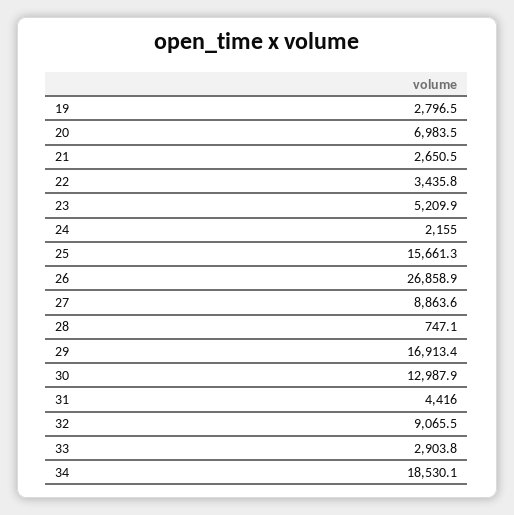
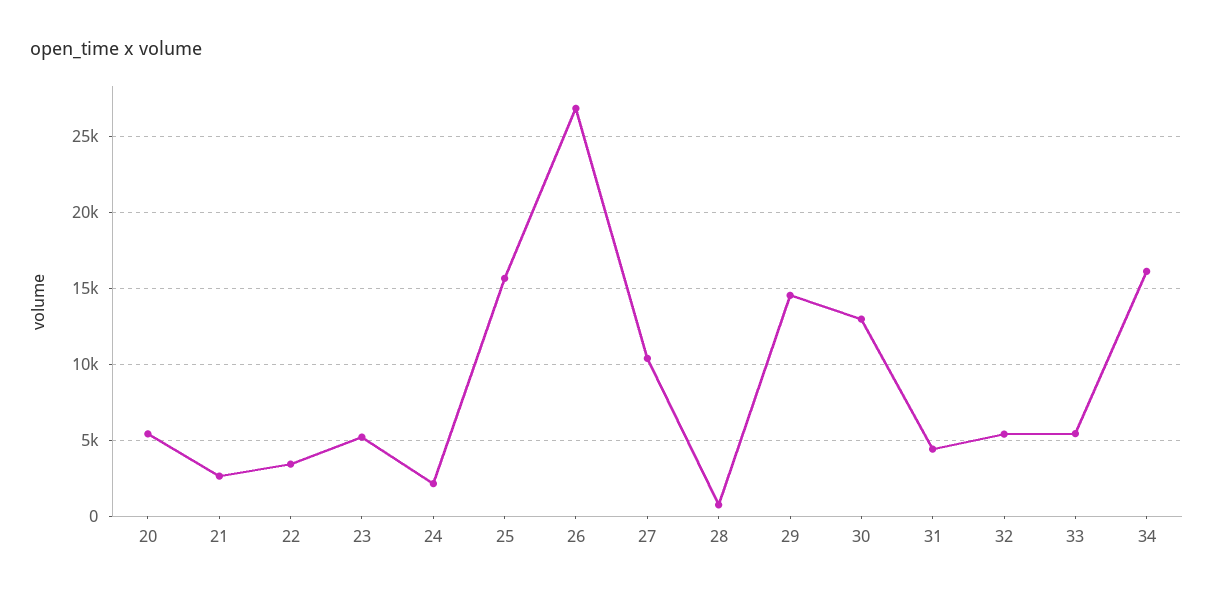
19: 2796.5 -> none
20: 6983.5 -> 5500
27: 8863.6 -> 10500
29: 16913.4 -> 14500
32: 9065.5 -> 5500
33: 2903.8 -> 5500
34: 18530.1 -> 16000

